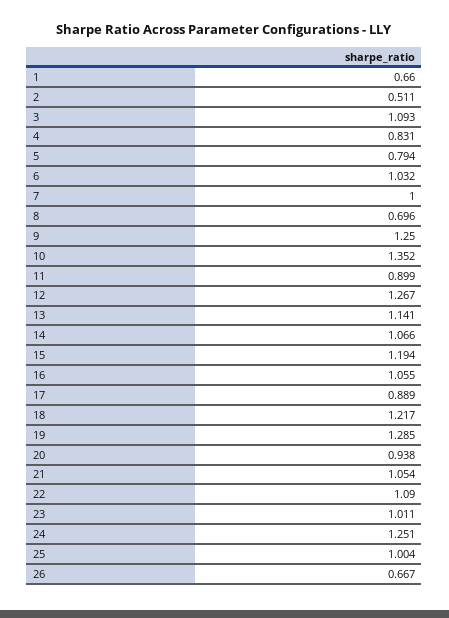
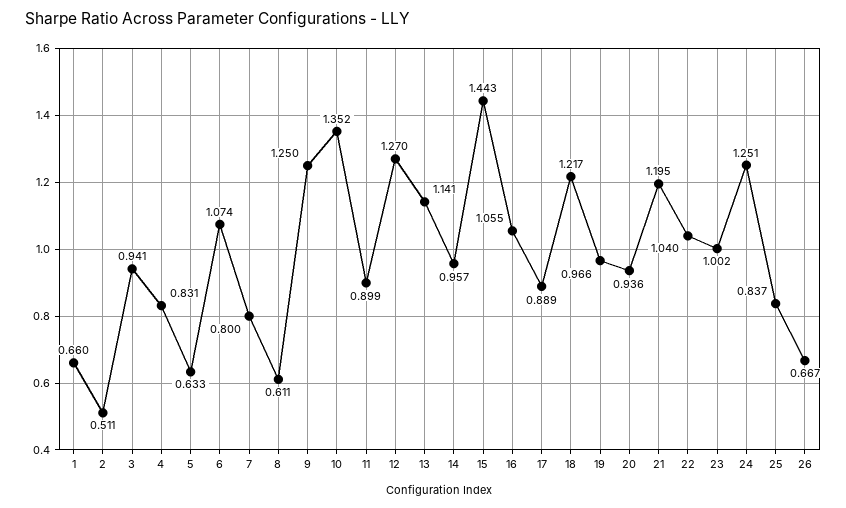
3: 1.093 -> 0.941
5: 0.794 -> 0.633
6: 1.032 -> 1.074
7: 1 -> 0.8
8: 0.696 -> 0.611
12: 1.267 -> 1.27
14: 1.066 -> 0.957
15: 1.194 -> 1.443
19: 1.285 -> 0.966
20: 0.938 -> 0.936
21: 1.054 -> 1.195
22: 1.09 -> 1.04
23: 1.011 -> 1.002
25: 1.004 -> 0.837

